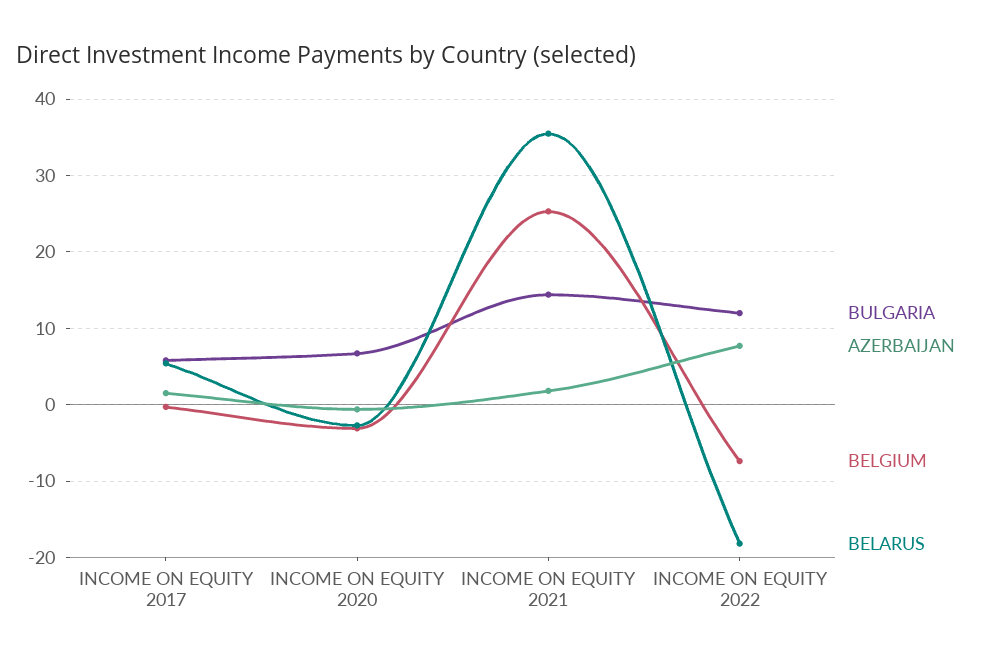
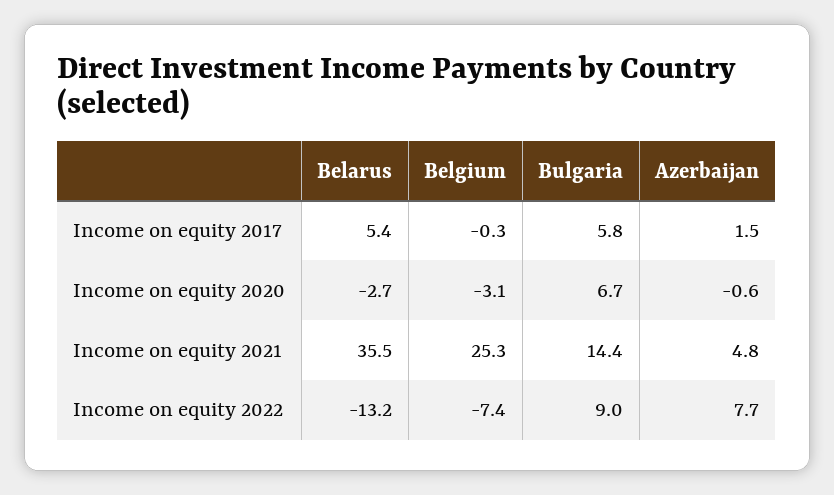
AZERBAIJAN, INCOME ON EQUITY 2021: 2 -> 4.8
BULGARIA, INCOME ON EQUITY 2022: 12 -> 9
BELARUS, INCOME ON EQUITY 2022: -18 -> -13.2

